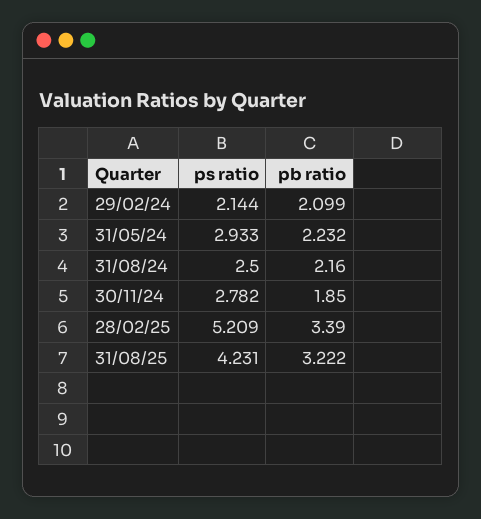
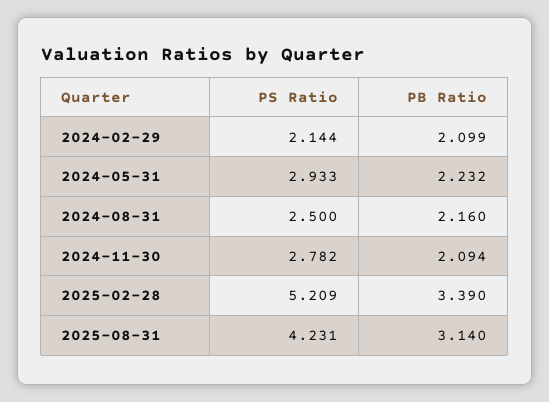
pb ratio, 30/11/24: 1.85 -> 2.094
pb ratio, 31/08/25: 3.222 -> 3.14

